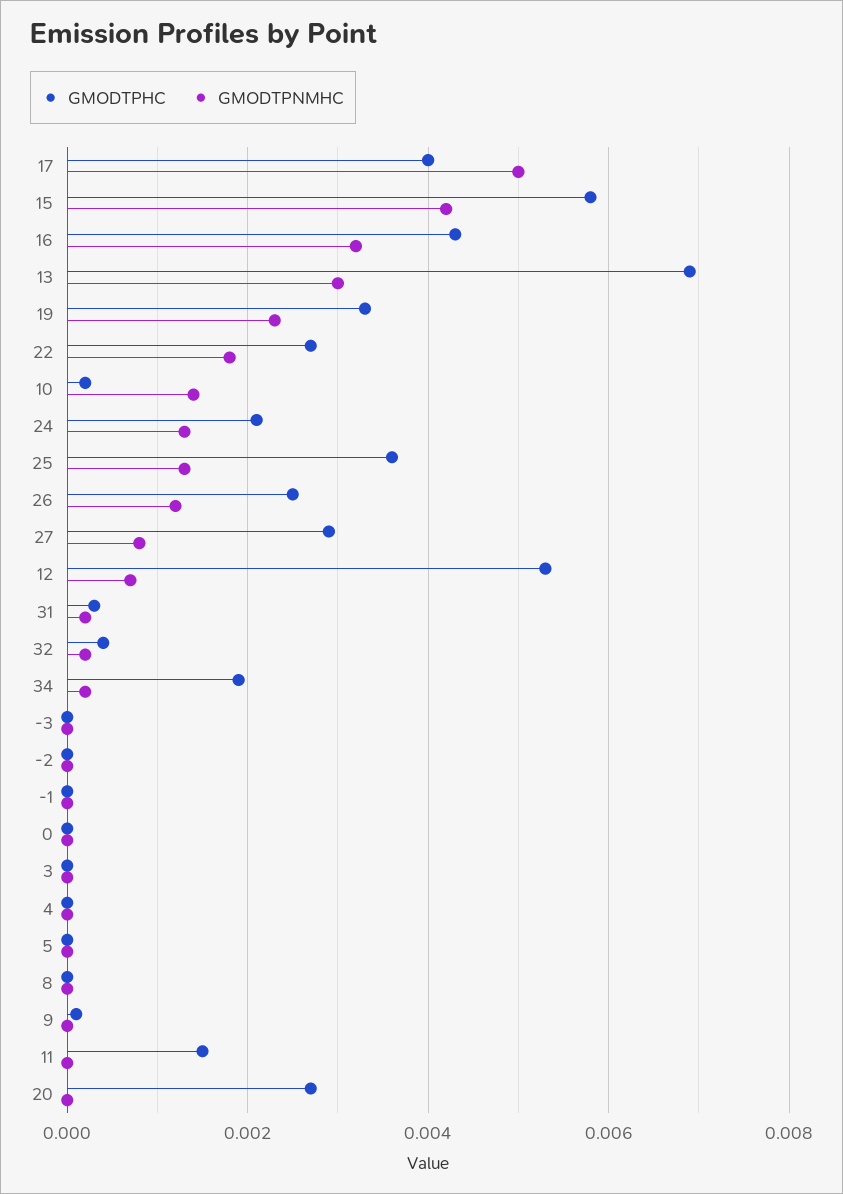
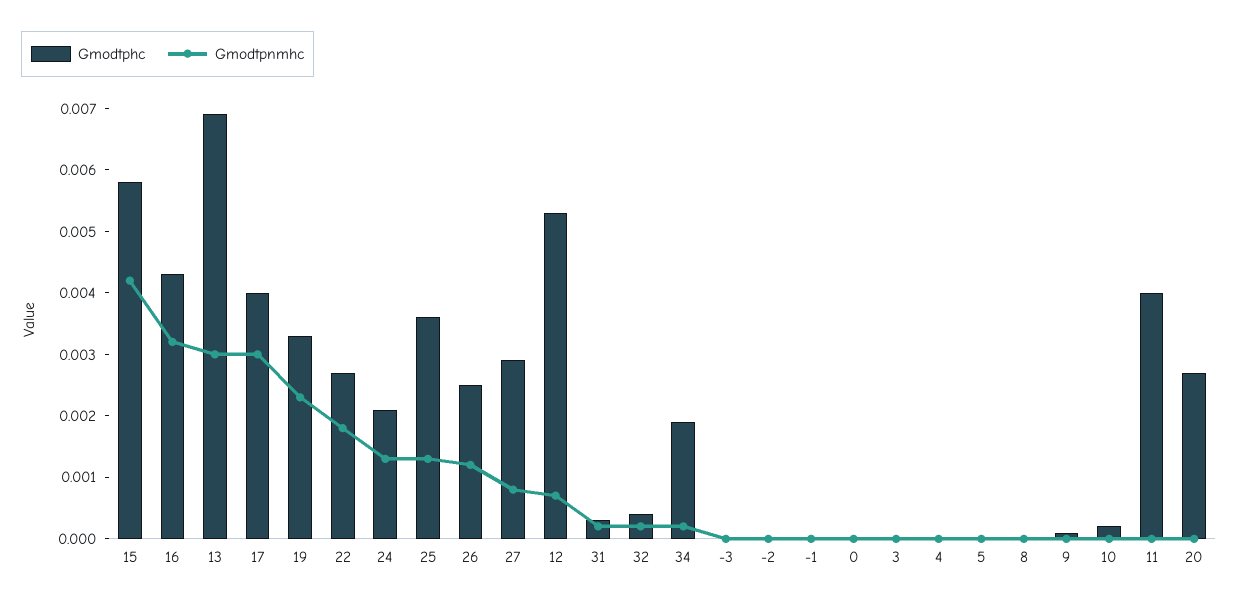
GMODTPNMHC, 17: 0.005 -> 0.003
GMODTPNMHC, 10: 0.0015 -> 0
GMODTPHC, 11: 0.0015 -> 0.004

